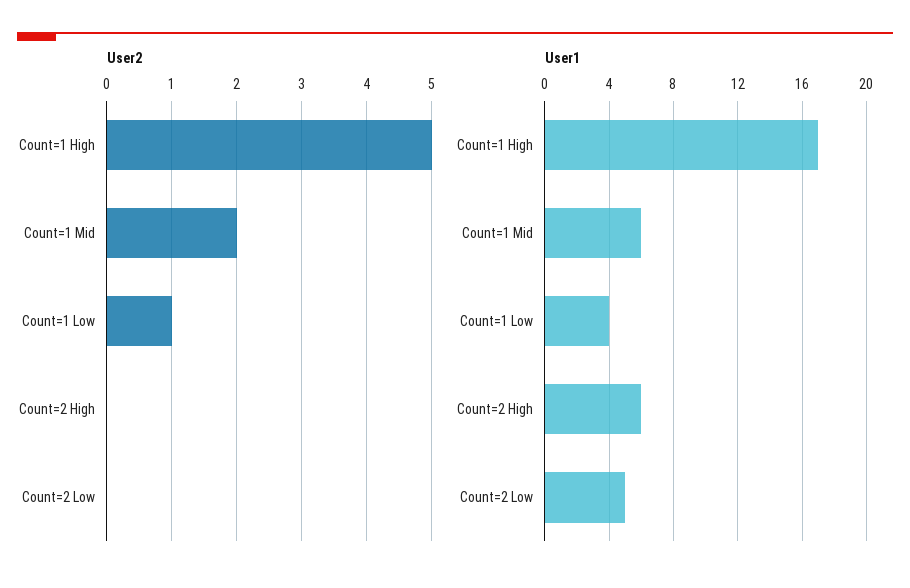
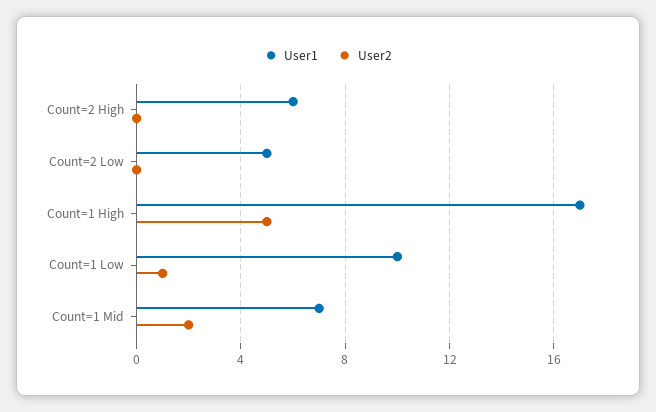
User1, Count=1 Mid: 6 -> 7
User1, Count=1 Low: 4 -> 10

